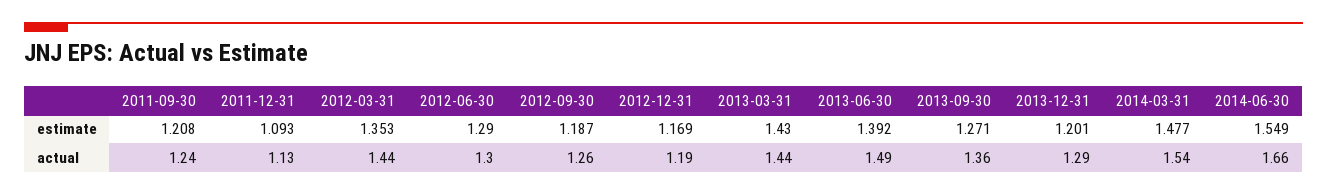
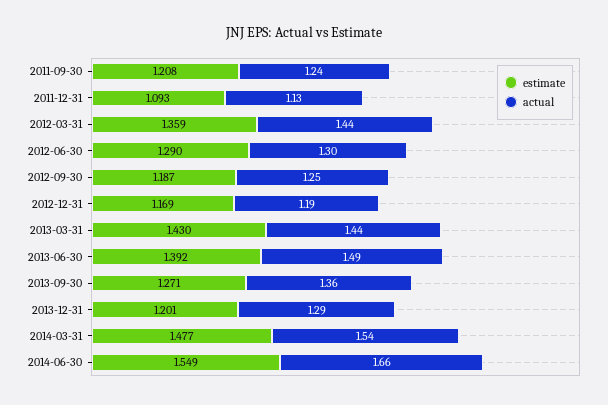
estimate, 2012-03-31: 1.353 -> 1.359
actual, 2012-09-30: 1.26 -> 1.25

